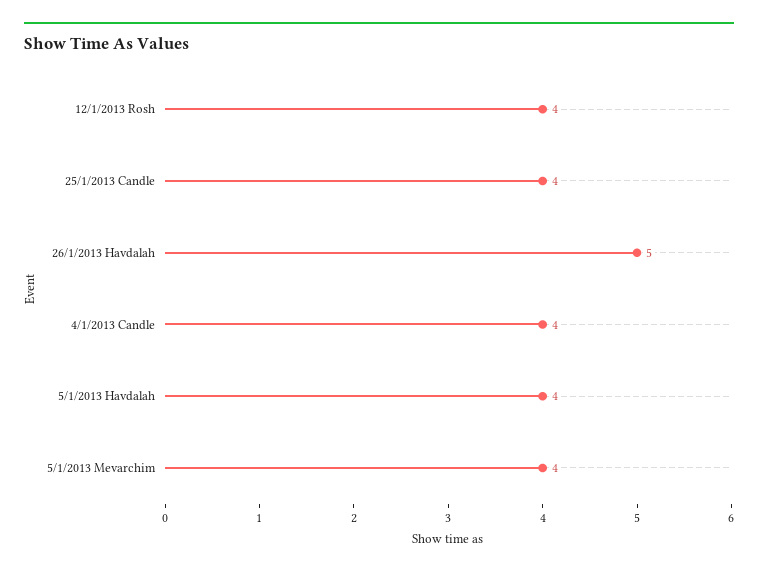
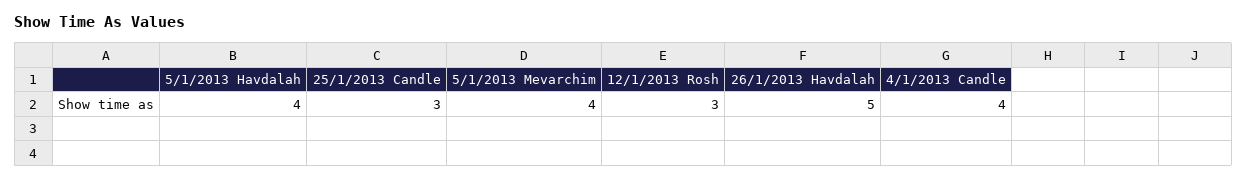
12/1/2013 Rosh: 4 -> 3
25/1/2013 Candle: 4 -> 3

